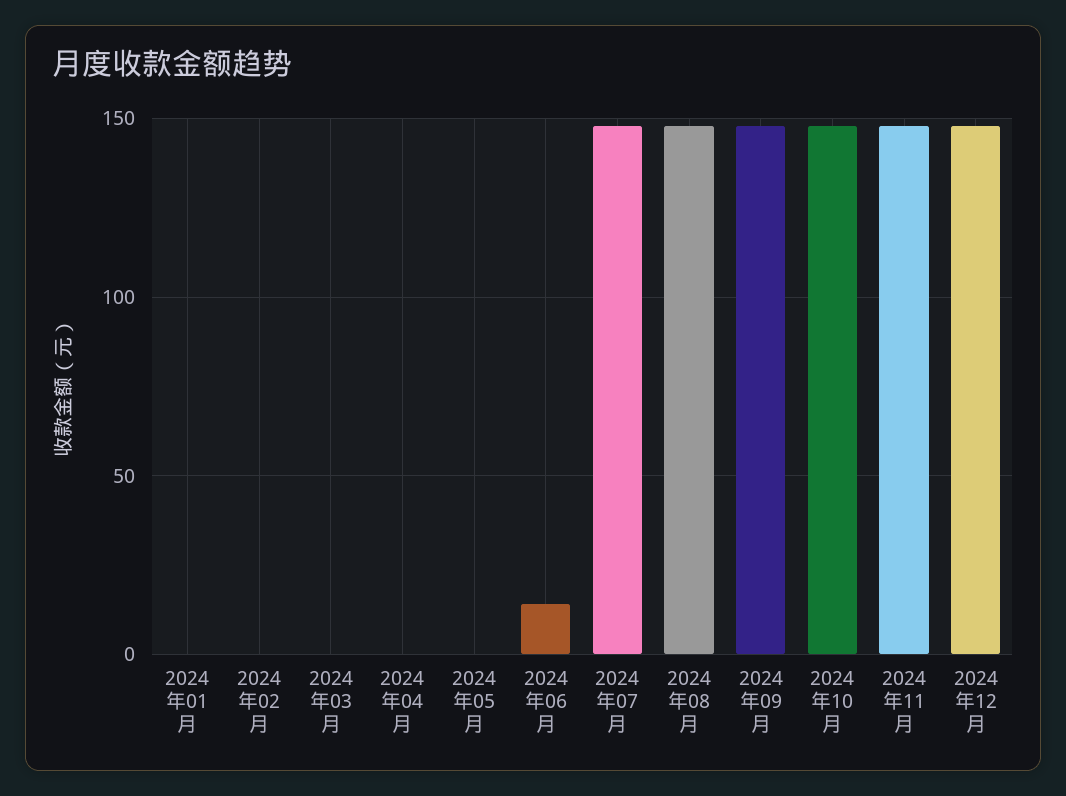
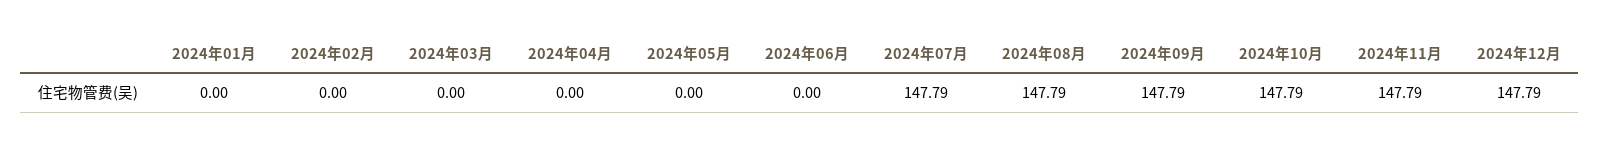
2024年06月: 15 -> 0

